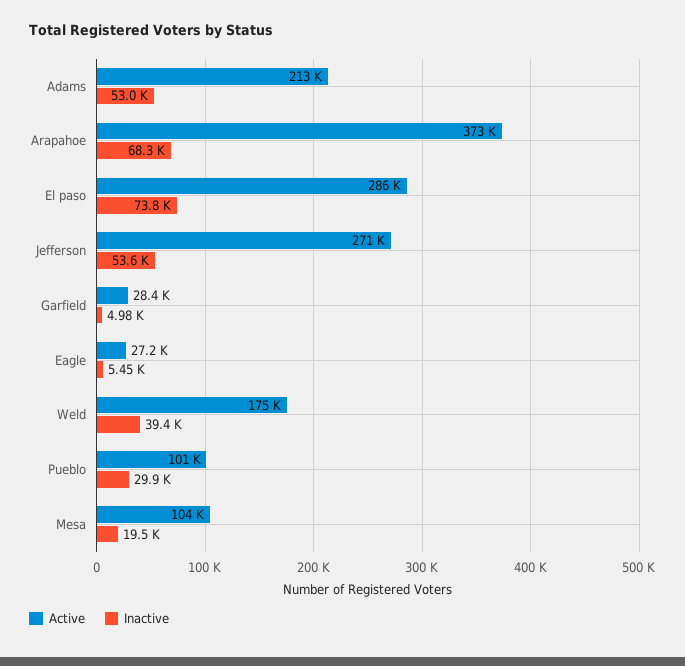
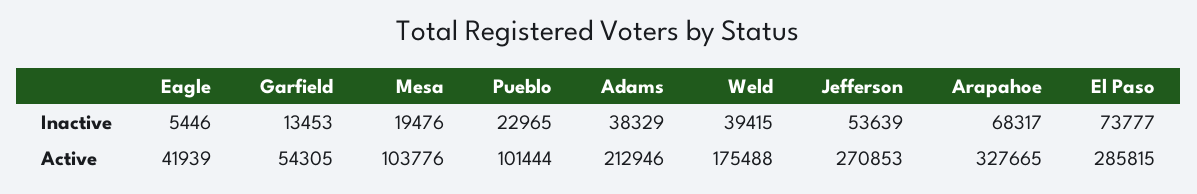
Inactive, Adams: 53000 -> 38329
Active, Arapahoe: 373000 -> 327665
Active, Garfield: 28400 -> 54305
Inactive, Garfield: 4980 -> 13453
Active, Eagle: 27200 -> 41939
Inactive, Pueblo: 29900 -> 22965

